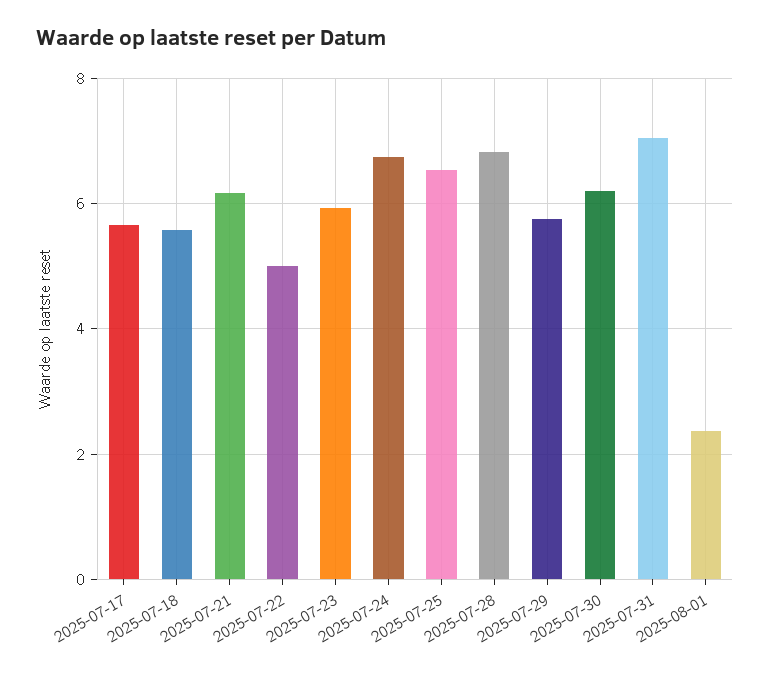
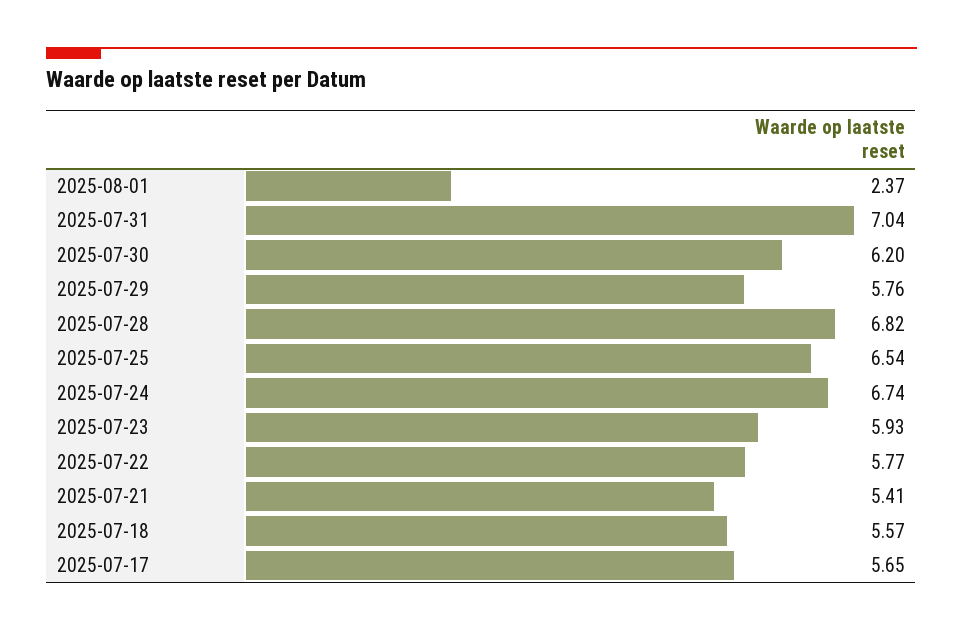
2025-07-21: 6.2 -> 5.41
2025-07-22: 5 -> 5.77

